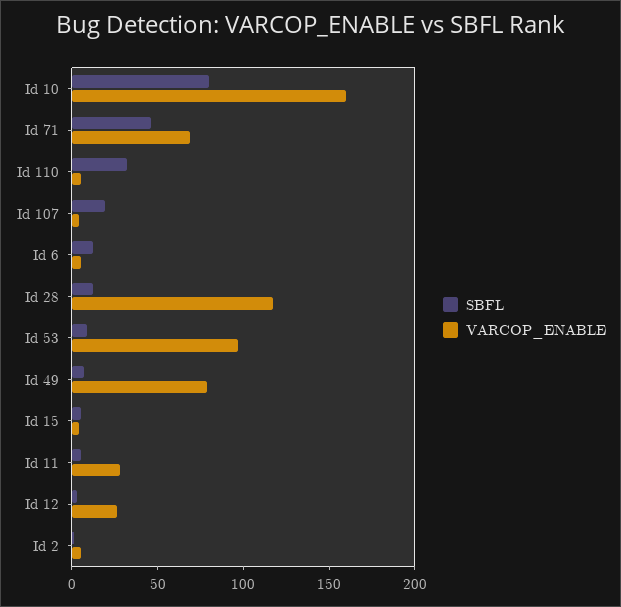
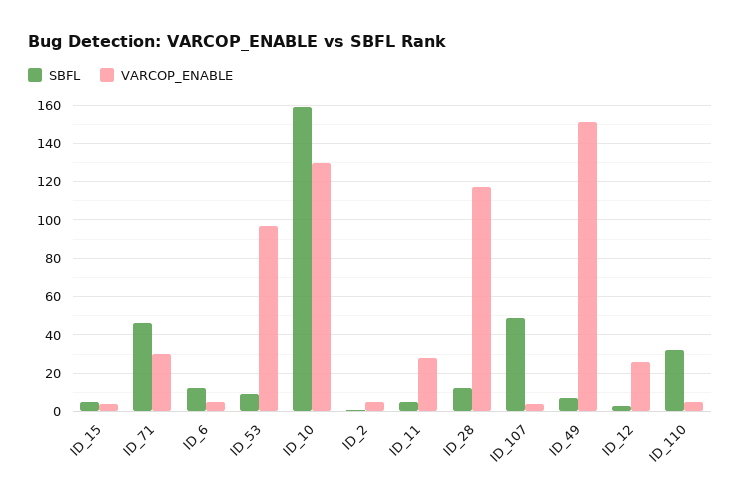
SBFL, Id 10: 80 -> 160
VARCOP_ENABLE, Id 10: 160 -> 130
VARCOP_ENABLE, Id 71: 70 -> 30
SBFL, Id 107: 20 -> 50
VARCOP_ENABLE, Id 49: 80 -> 150

